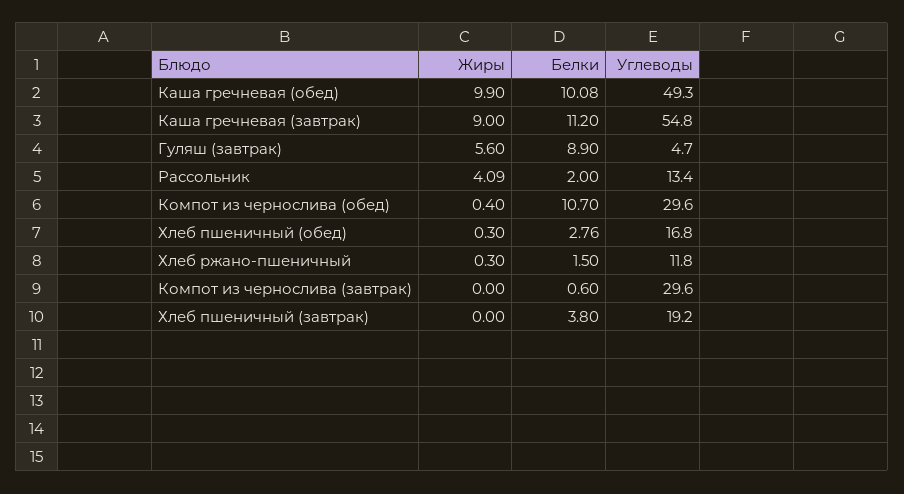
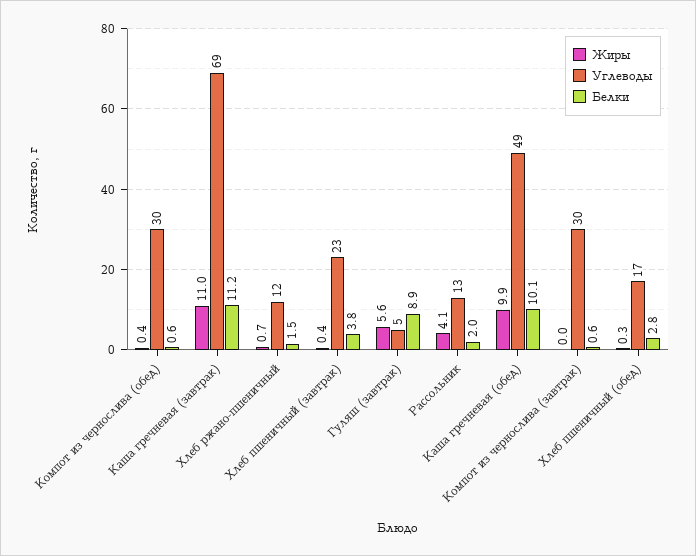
Жиры, Каша гречневая (завтрак): 9 -> 11
Углеводы, Каша гречневая (завтрак): 54.8 -> 69
Белки, Компот из чернослива (обед): 10.7 -> 0.6
Жиры, Хлеб ржано-пшеничный: 0.3 -> 0.7
Жиры, Хлеб пшеничный (завтрак): 0 -> 0.4
Углеводы, Хлеб пшеничный (завтрак): 19.2 -> 23

